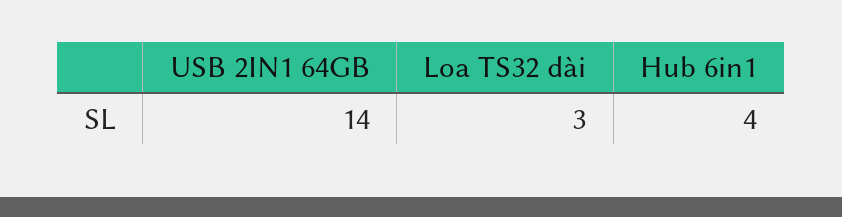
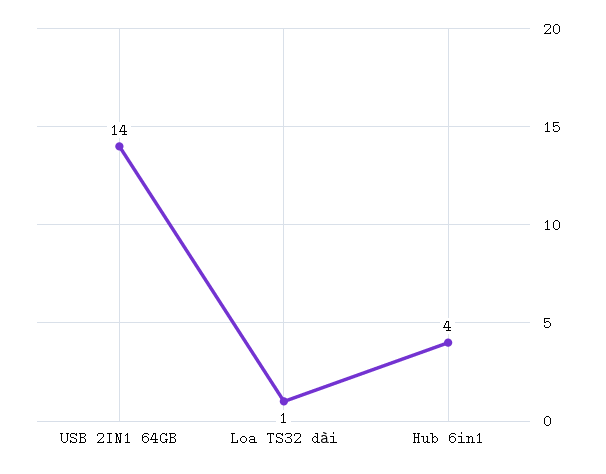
Loa TS32 dài: 3 -> 1

